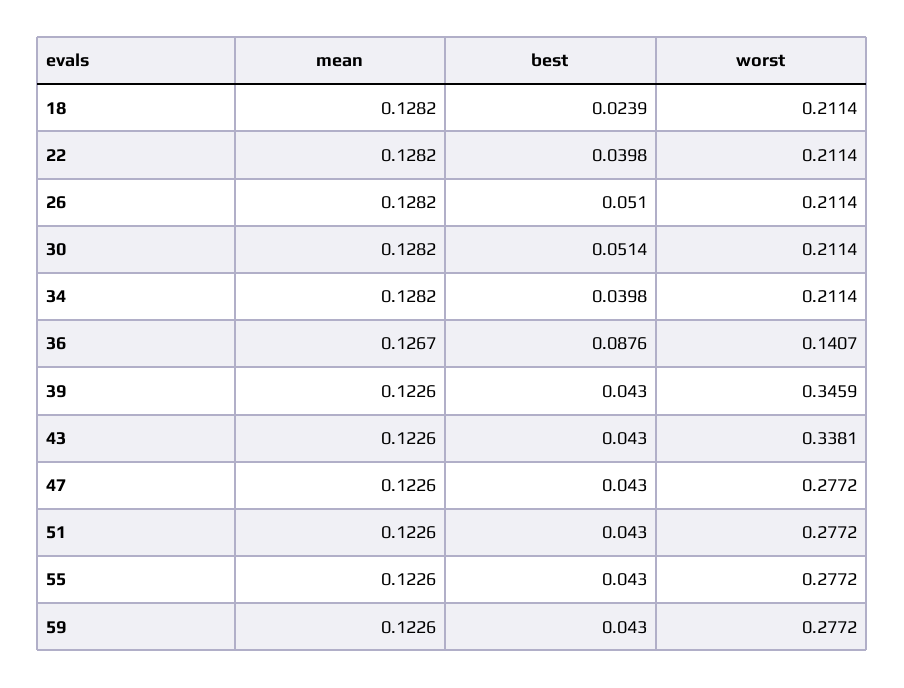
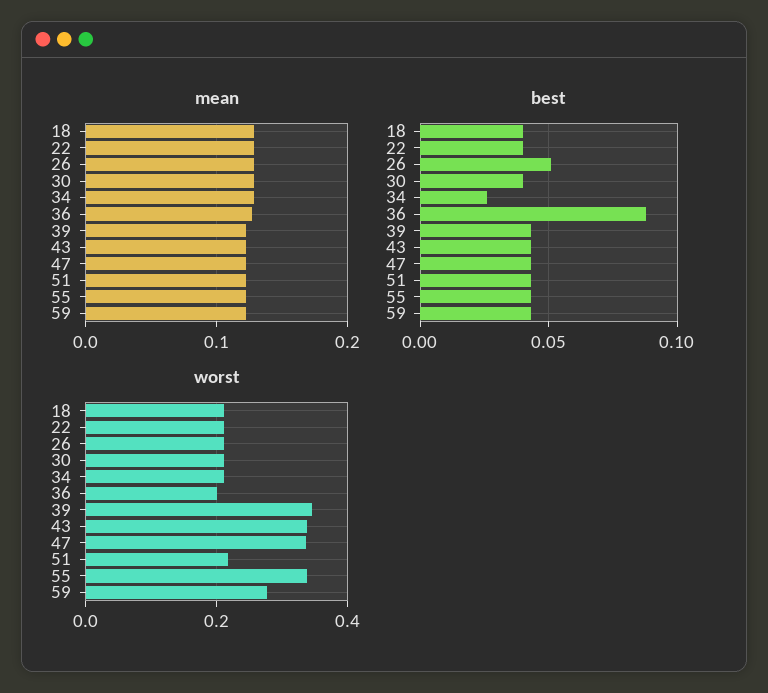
best, 18: 0.0239 -> 0.04
best, 30: 0.0514 -> 0.04
best, 34: 0.0398 -> 0.025
worst, 36: 0.1407 -> 0.2
worst, 47: 0.2772 -> 0.34
worst, 51: 0.2772 -> 0.22
worst, 55: 0.2772 -> 0.34

